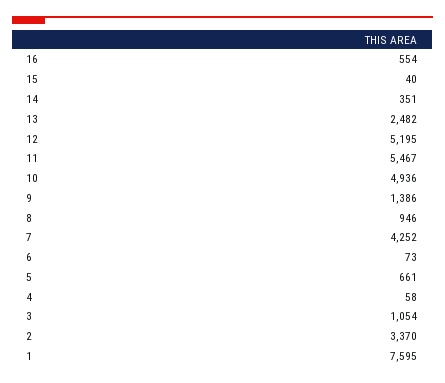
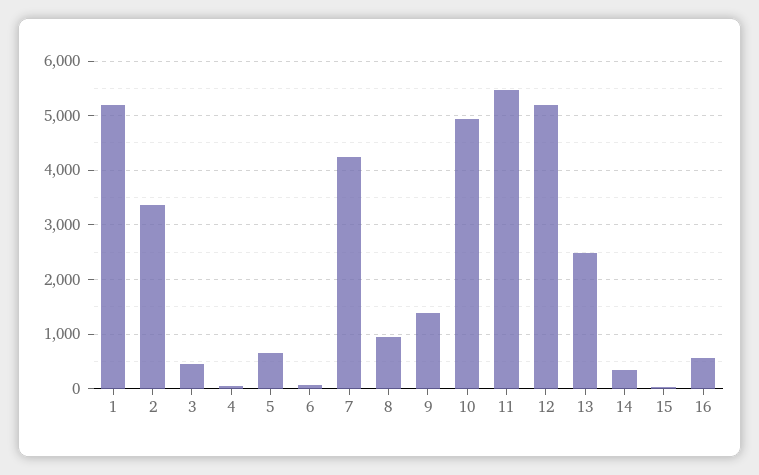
3: 1054 -> 400
1: 7595 -> 5200

